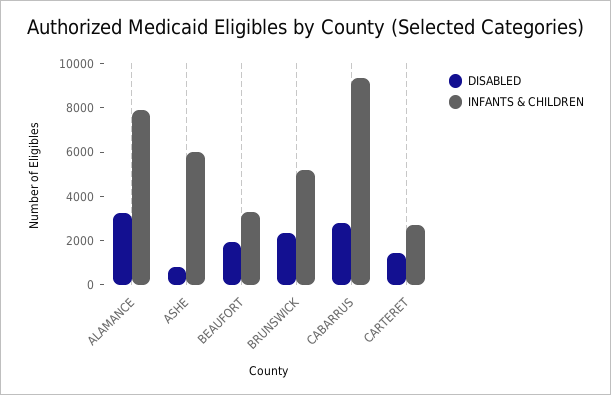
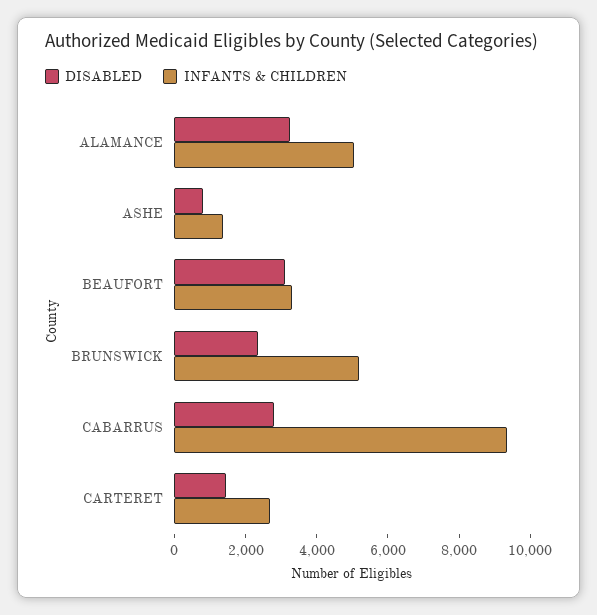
INFANTS & CHILDREN, ALAMANCE: 8000 -> 5000
INFANTS & CHILDREN, ASHE: 6000 -> 1500
DISABLED, BEAUFORT: 2000 -> 3000

